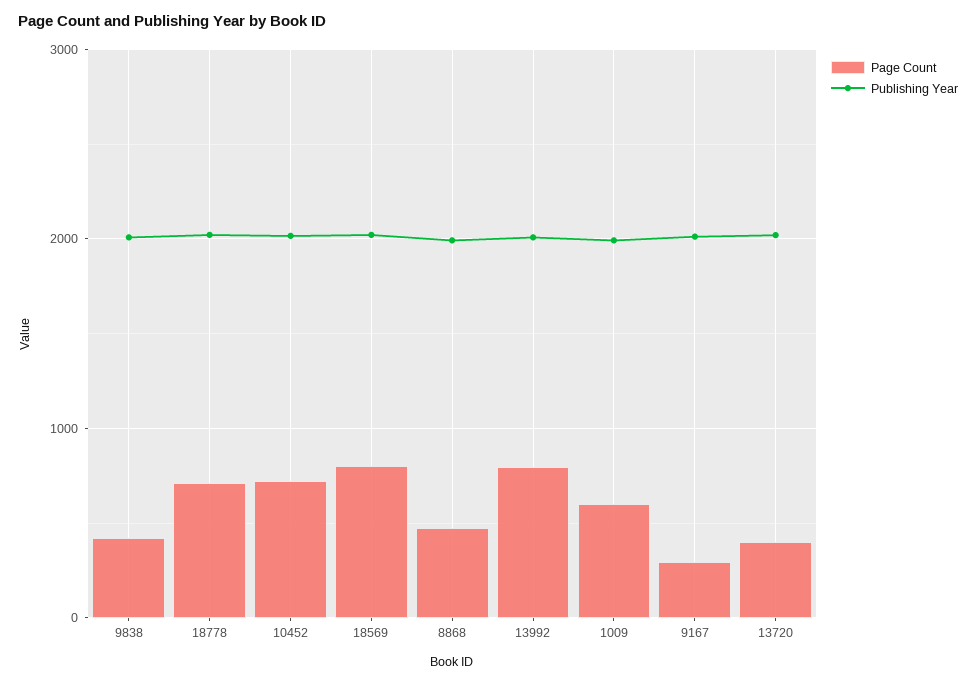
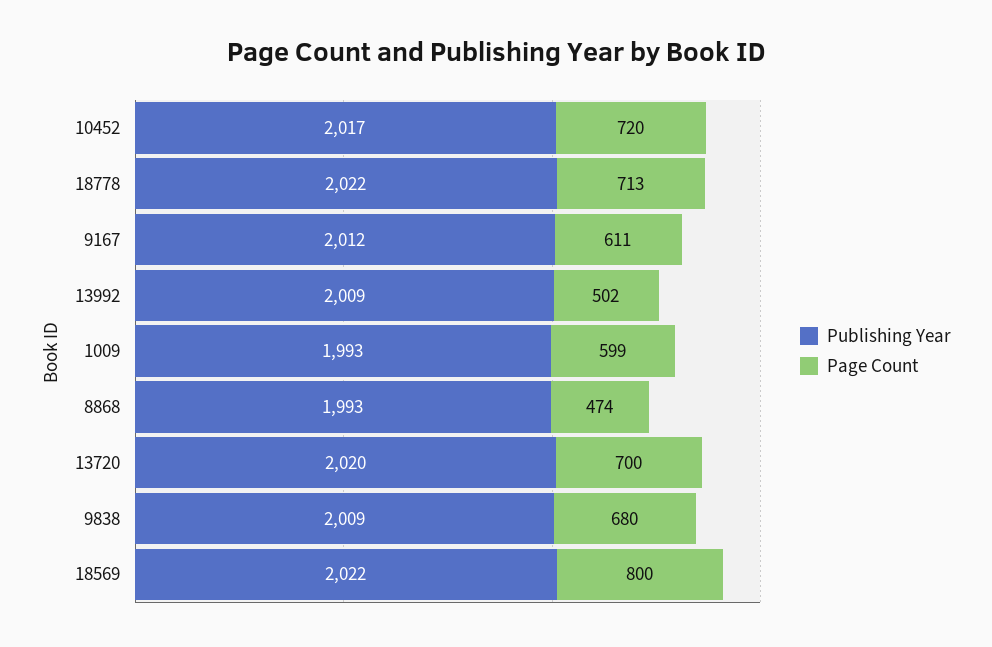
Page Count, 9838: 400 -> 680
Page Count, 13992: 800 -> 502
Page Count, 9167: 300 -> 611
Page Count, 13720: 400 -> 700

